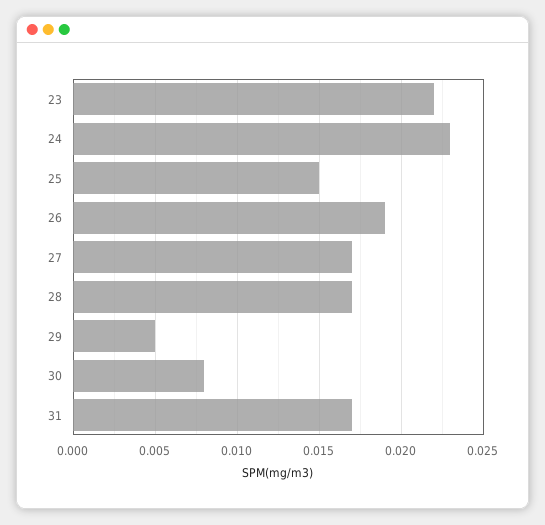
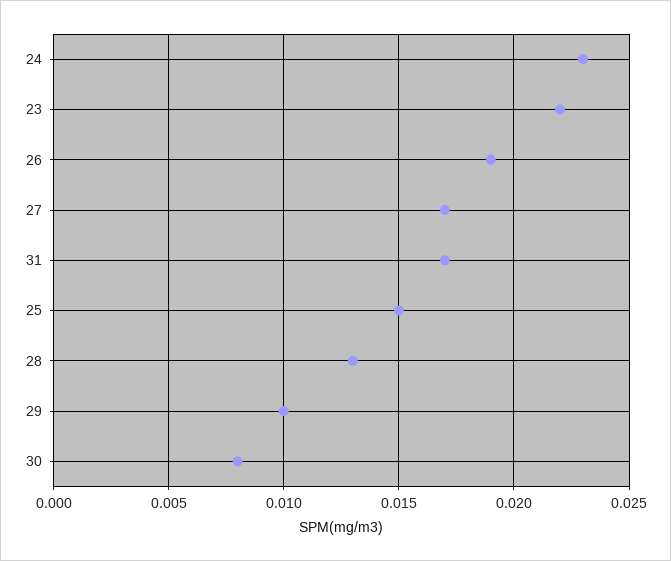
28: 0.017 -> 0.013
29: 0.005 -> 0.01

